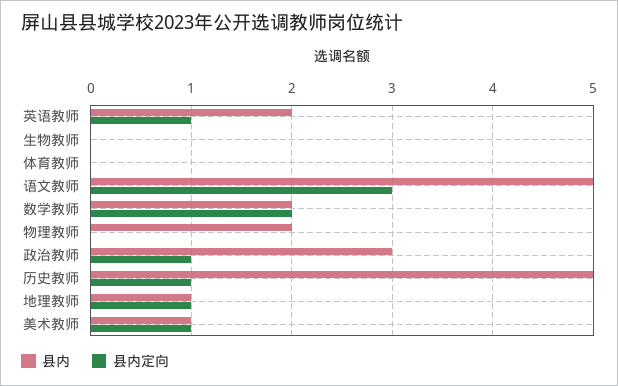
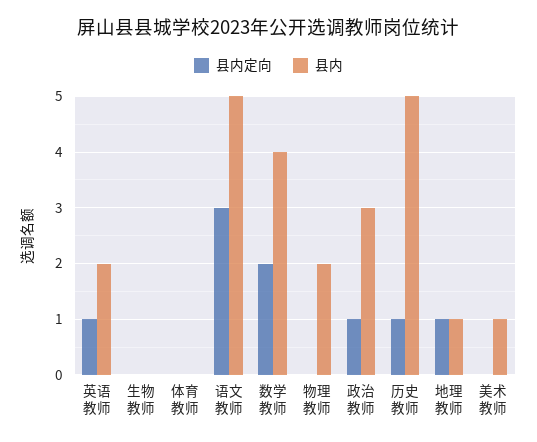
县内, 数学教师: 2 -> 4
县内定向, 美术教师: 1 -> 0

